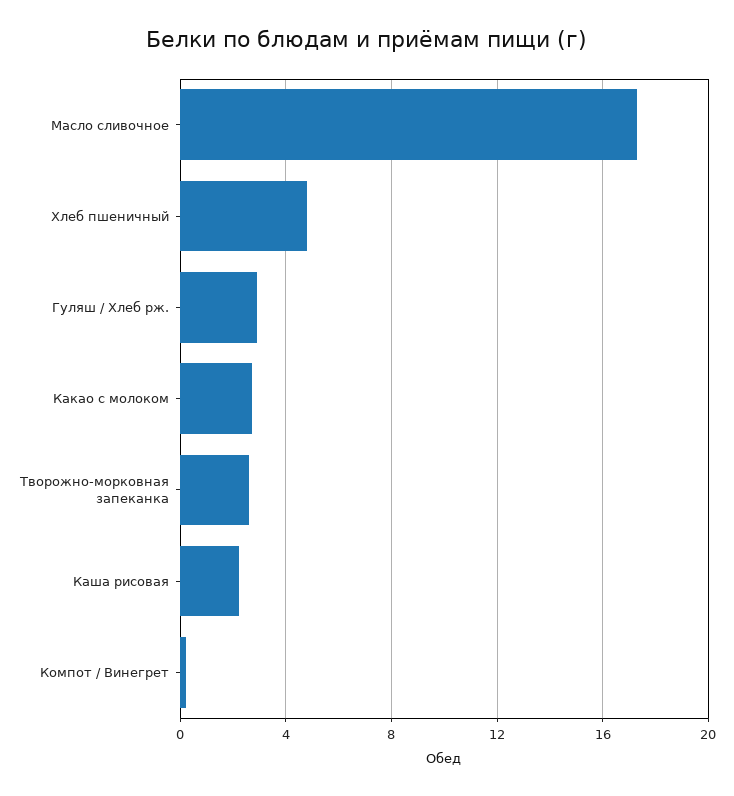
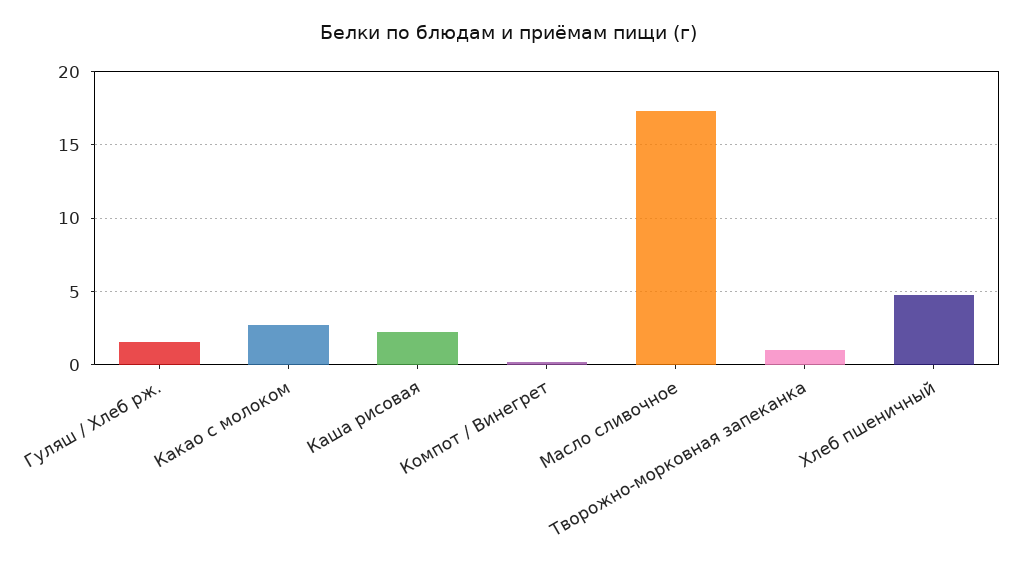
Гуляш / Хлеб рж.: 3 -> 1.5
Творожно-морковная запеканка: 2.5 -> 1

